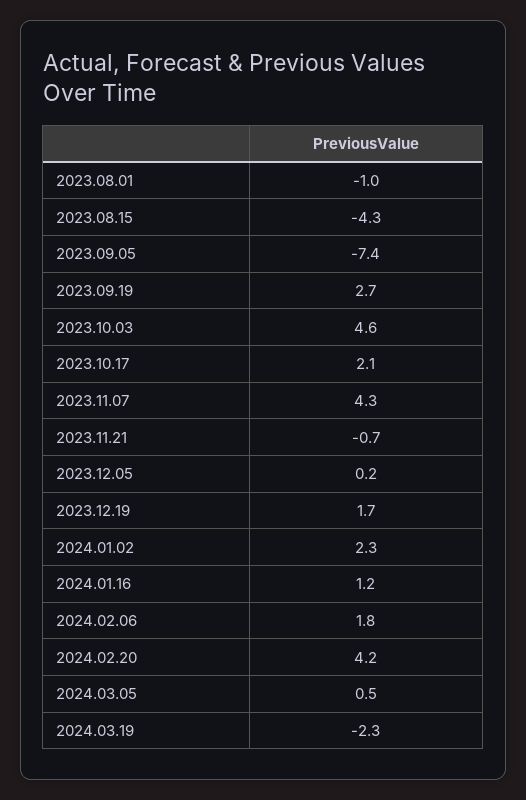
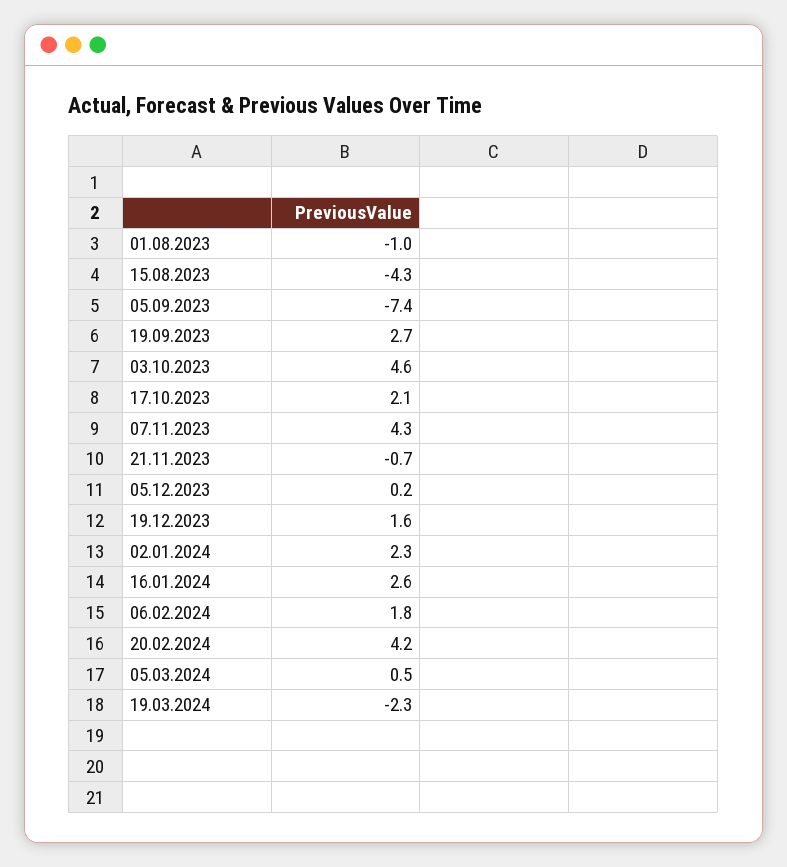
2023.12.19: 1.7 -> 1.6
2024.01.16: 1.2 -> 2.6

